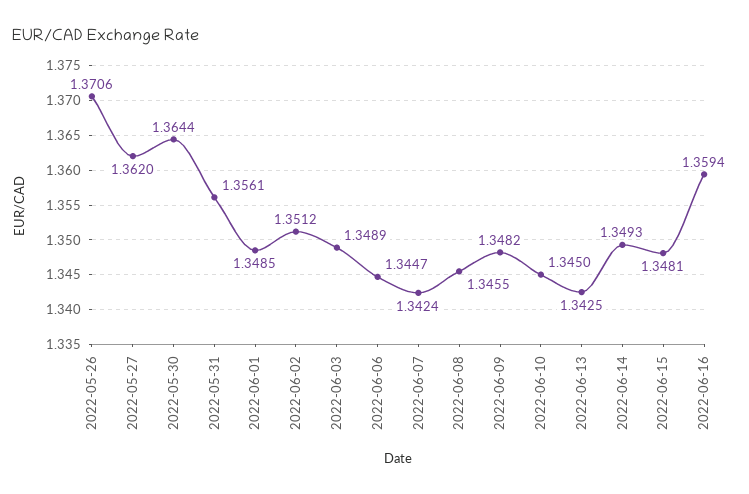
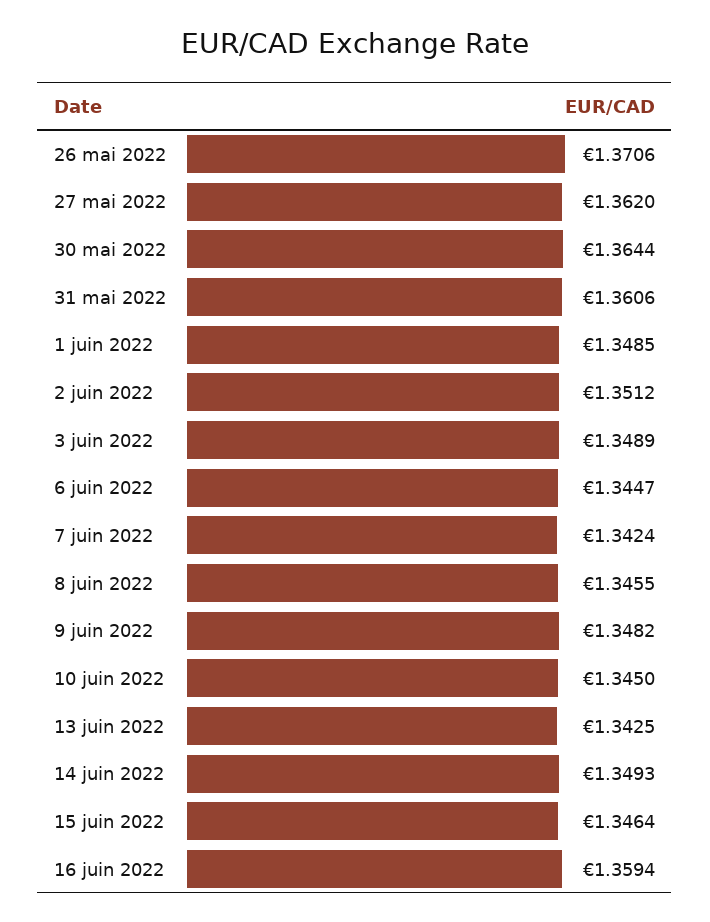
2022-05-31: 1.3561 -> 1.3606
2022-06-15: 1.3481 -> 1.3464

